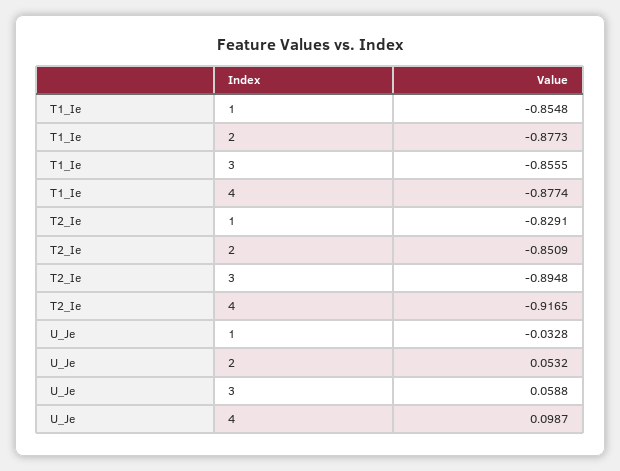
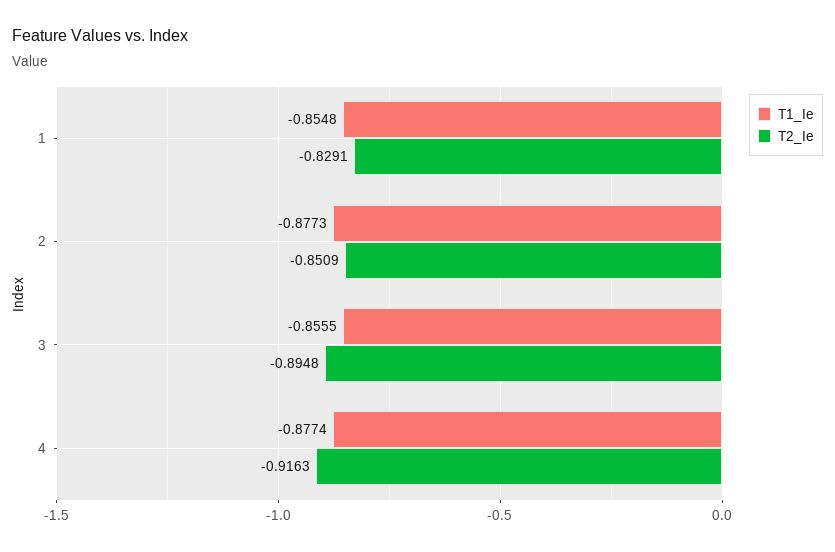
T2_Ie, 4: -0.9165 -> -0.9163
U_Je, 1: -0.0328 -> none
U_Je, 2: 0.0532 -> none
U_Je, 3: 0.0588 -> none
U_Je, 4: 0.0987 -> none

